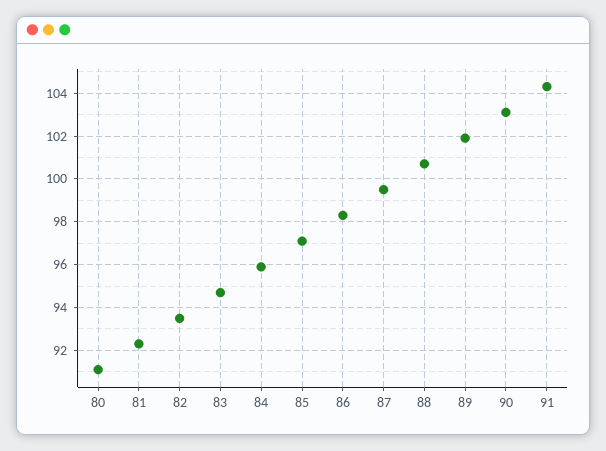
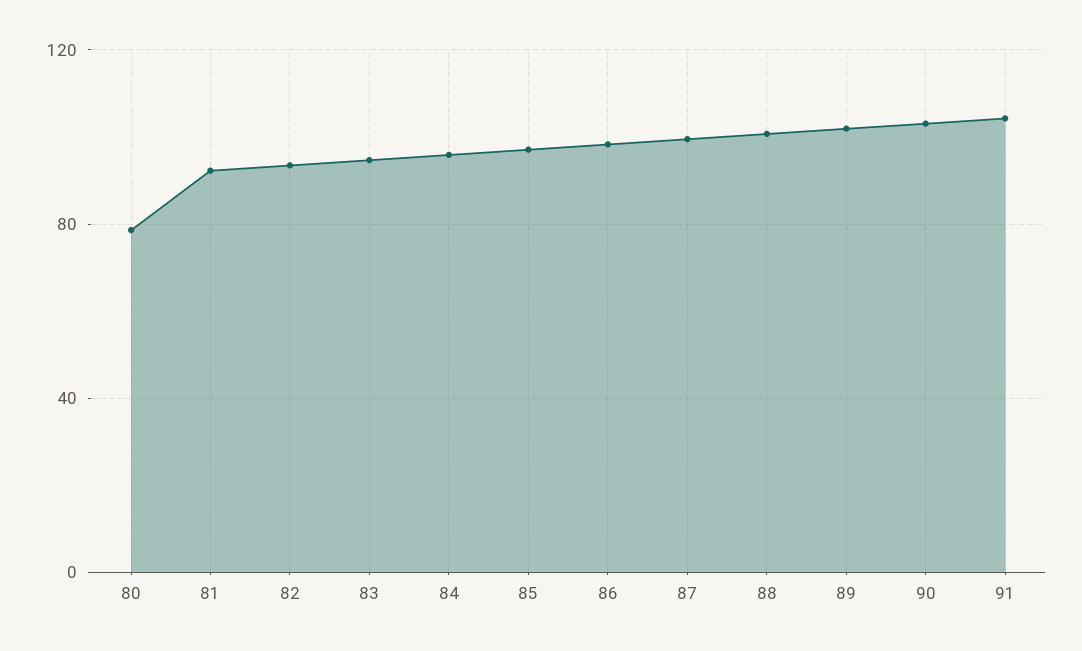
80: 91 -> 80

